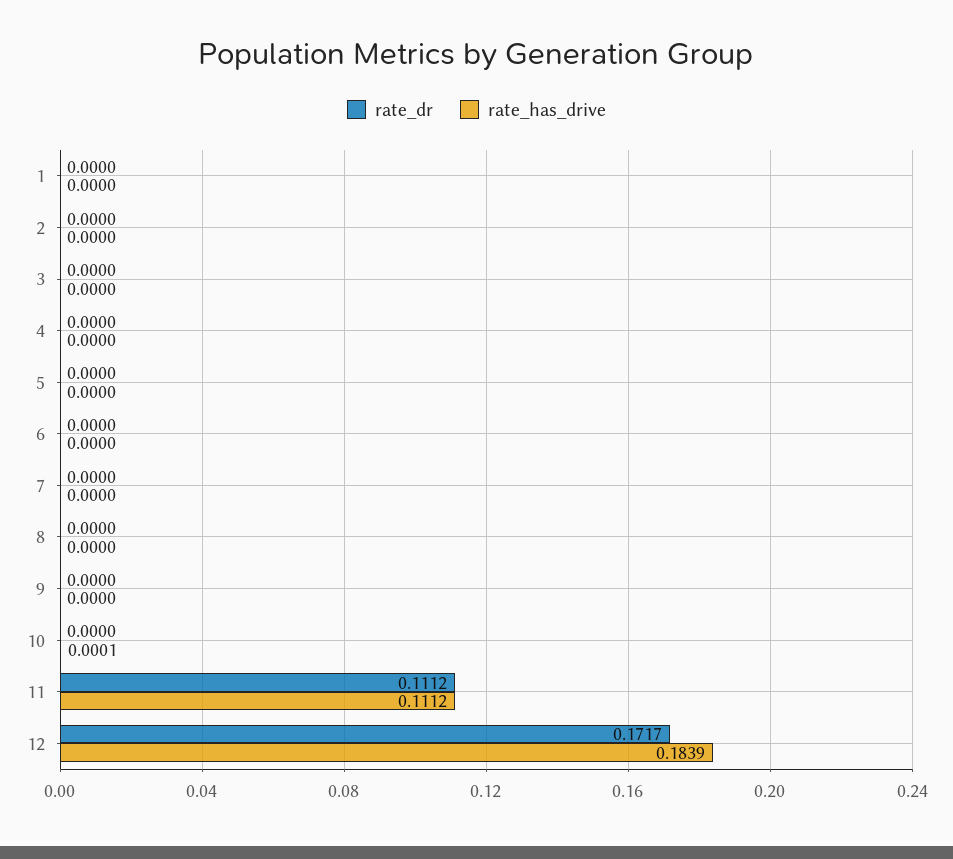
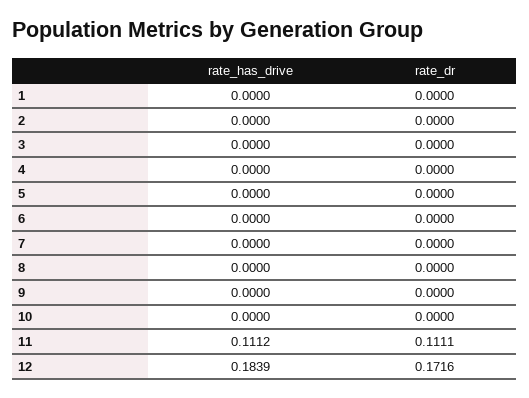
rate_has_drive, 10: 0.0001 -> 0
rate_dr, 11: 0.1112 -> 0.1111
rate_dr, 12: 0.1717 -> 0.1716

